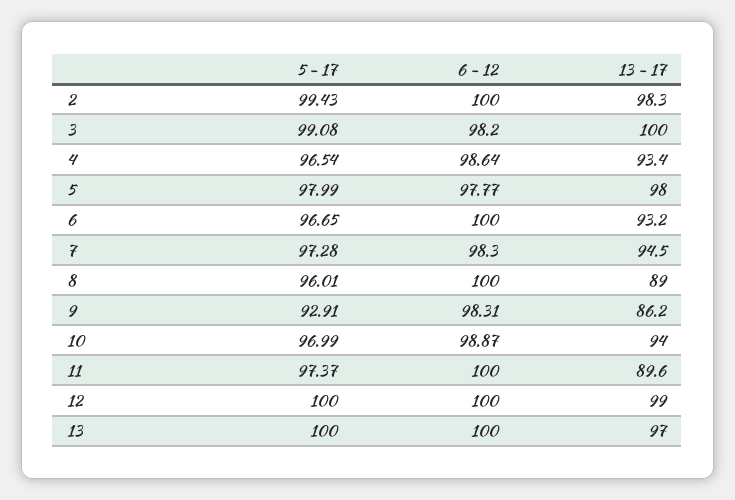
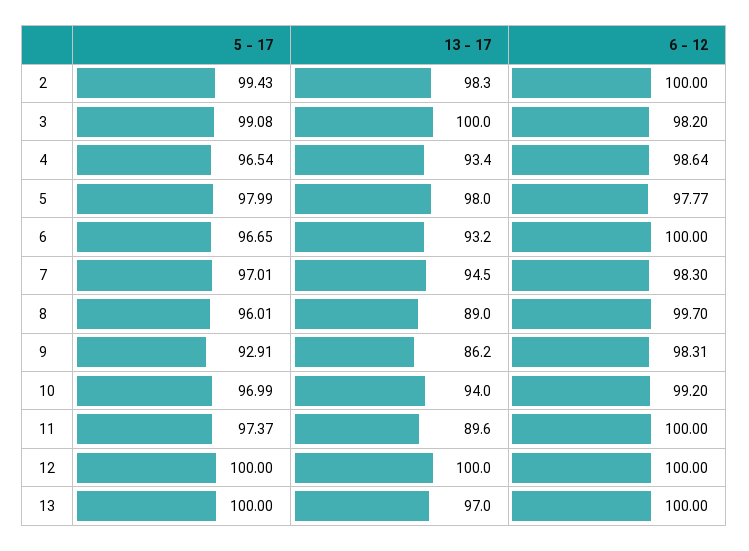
5 - 17, 7: 97.28 -> 97.01
6 - 12, 8: 100 -> 99.7
6 - 12, 10: 98.87 -> 99.2
13 - 17, 12: 99 -> 100

